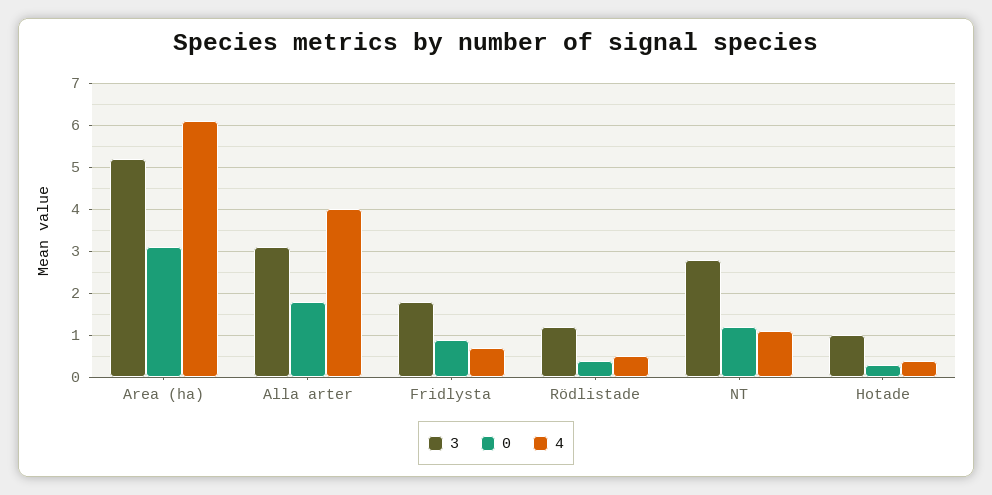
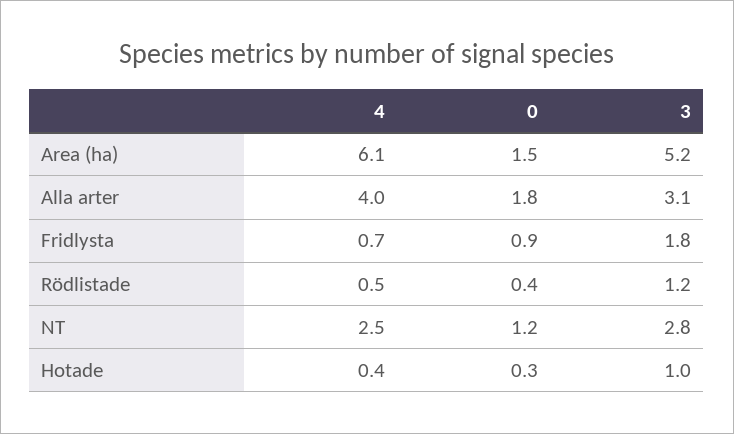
0, Area (ha): 3 -> 1.5
4, NT: 1 -> 2.5

